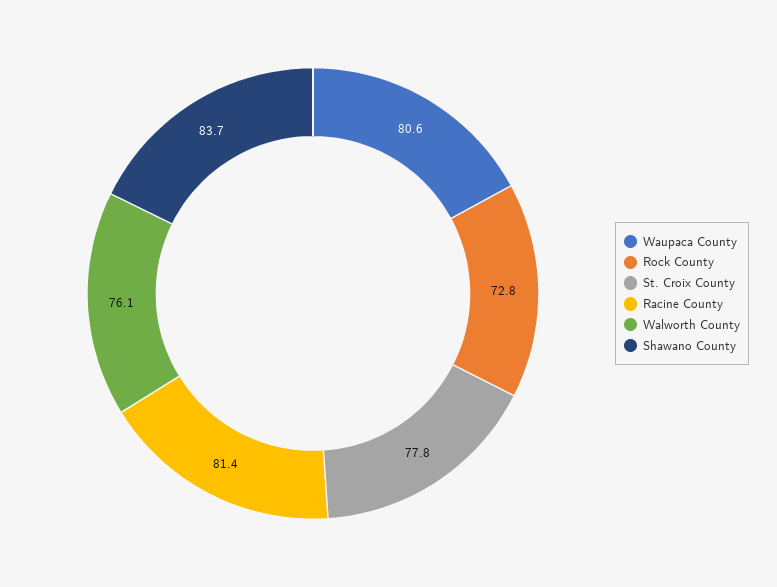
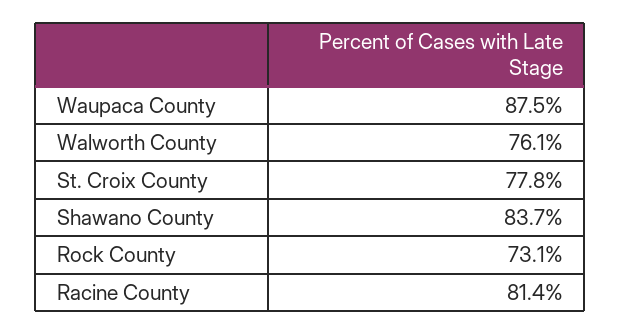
Waupaca County: 80.6 -> 87.5
Rock County: 72.8 -> 73.1

